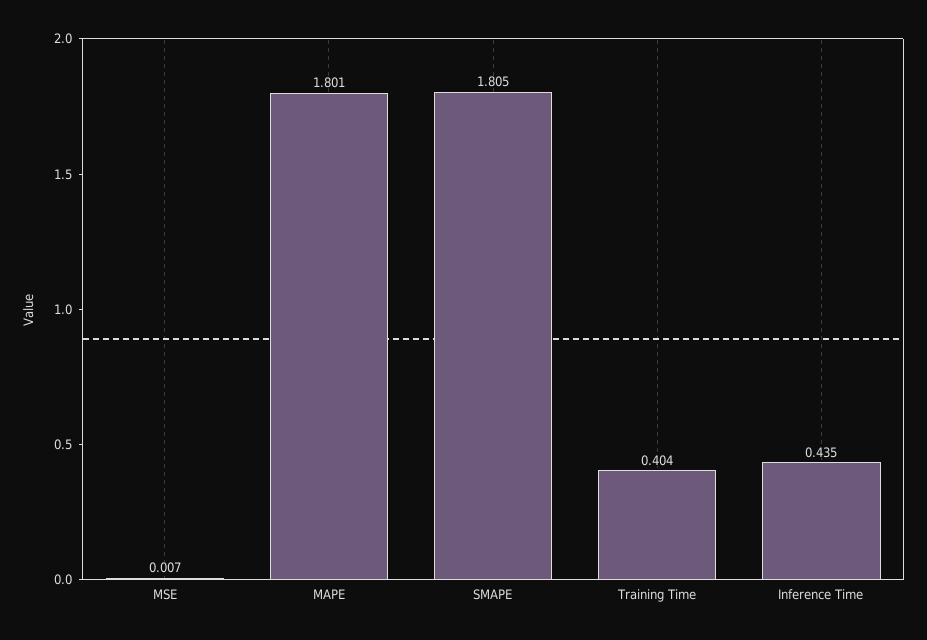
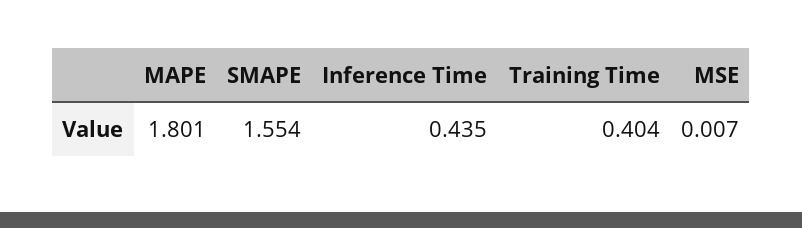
SMAPE: 1.805 -> 1.554

